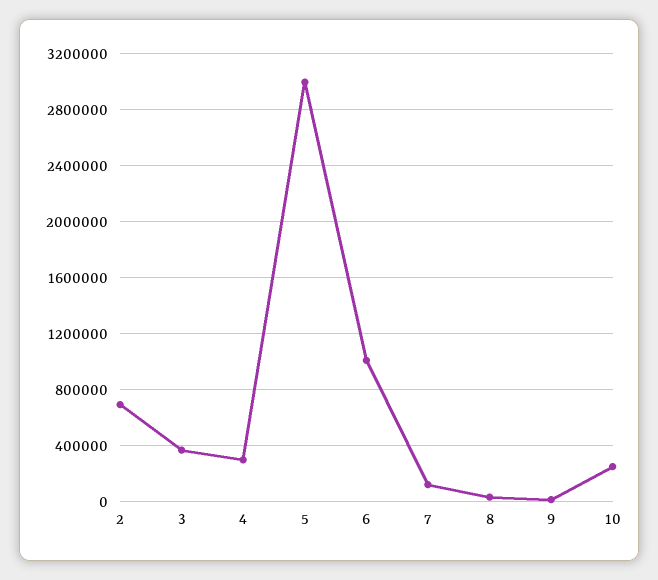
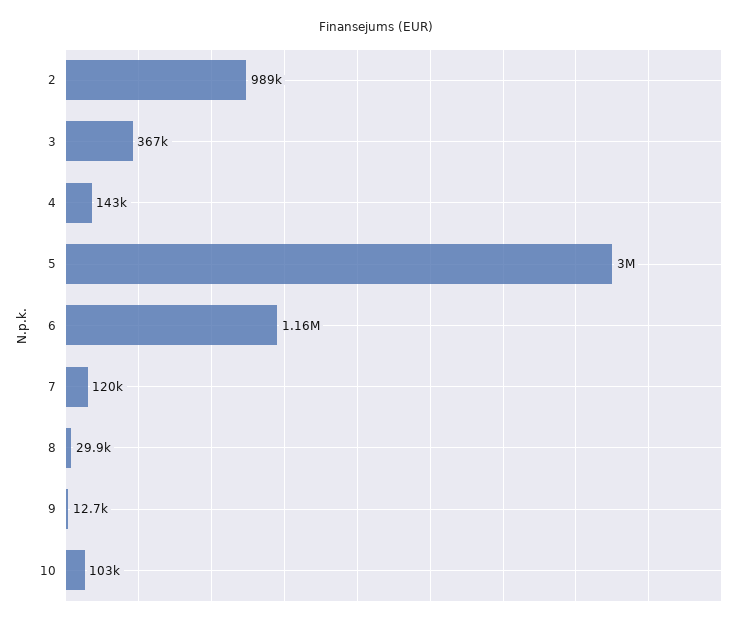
2: 700000 -> 989000
4: 300000 -> 143000
6: 1000000 -> 1160000
10: 250000 -> 103000

